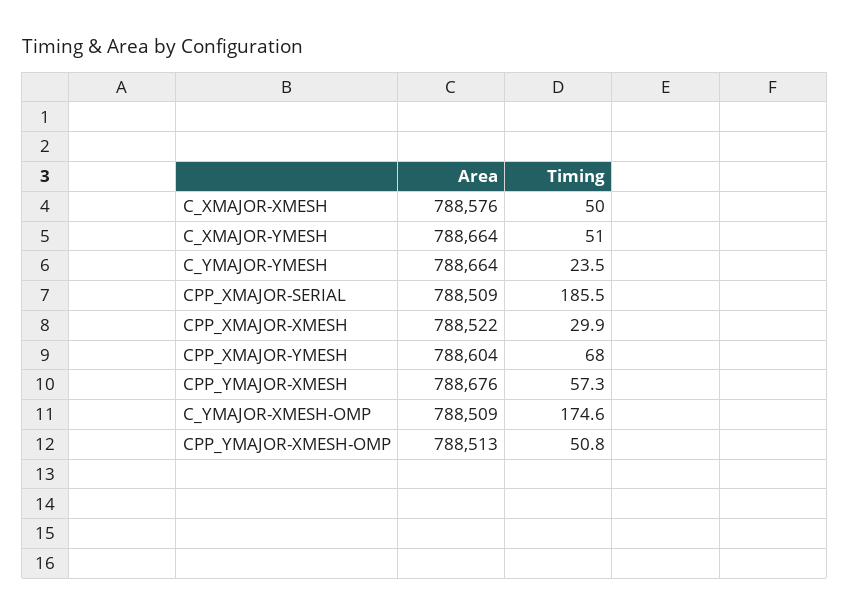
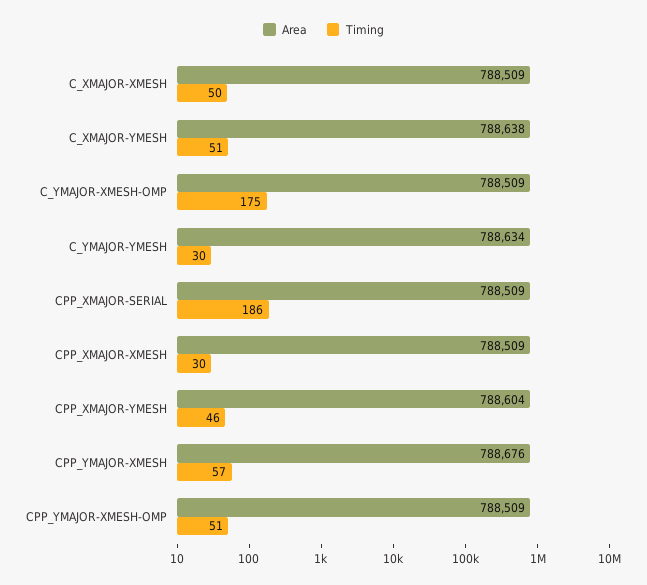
Area, C_XMAJOR-XMESH: 788576 -> 788509
Area, C_XMAJOR-YMESH: 788664 -> 788638
Area, C_YMAJOR-YMESH: 788664 -> 788634
Timing, C_YMAJOR-YMESH: 23.5 -> 30
Area, CPP_XMAJOR-XMESH: 788522 -> 788509
Timing, CPP_XMAJOR-YMESH: 68 -> 46
Area, CPP_YMAJOR-XMESH-OMP: 788513 -> 788509

